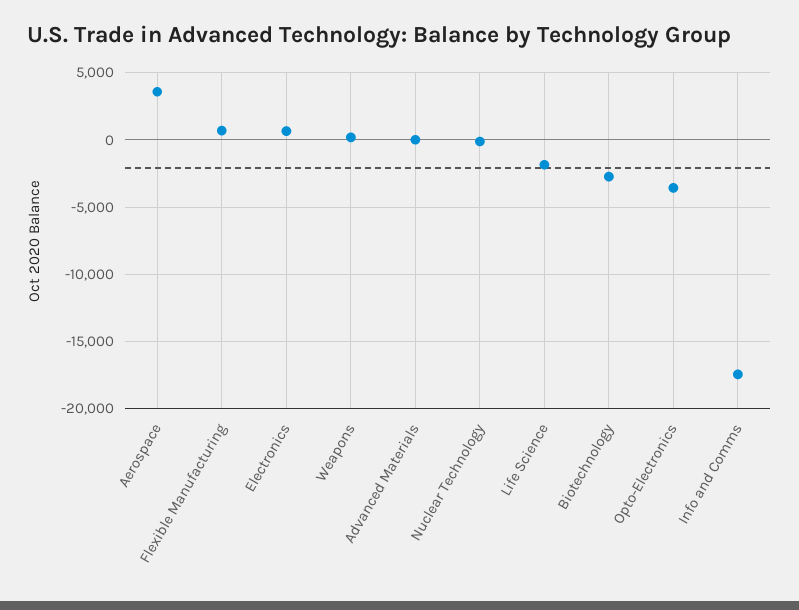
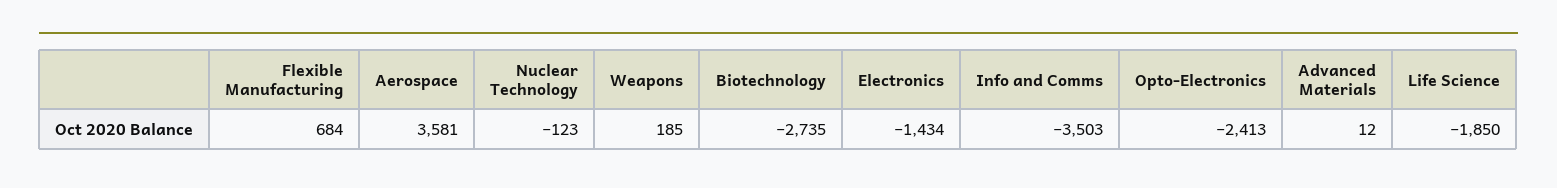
Electronics: 500 -> -1434
Opto-Electronics: -3500 -> -2413
Info and Comms: -17500 -> -3503

